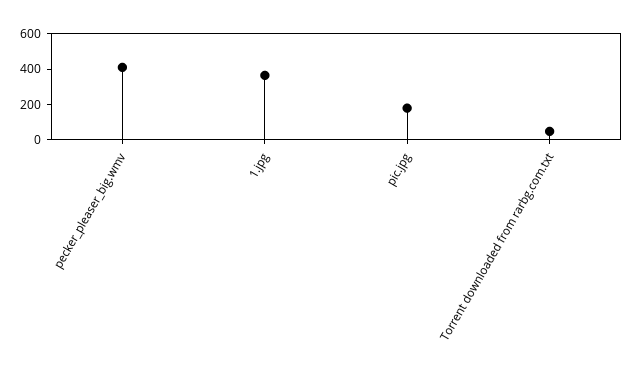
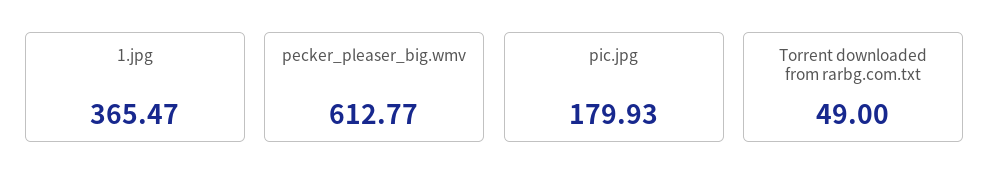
pecker_pleaser_big.wmv: 400 -> 612.77

